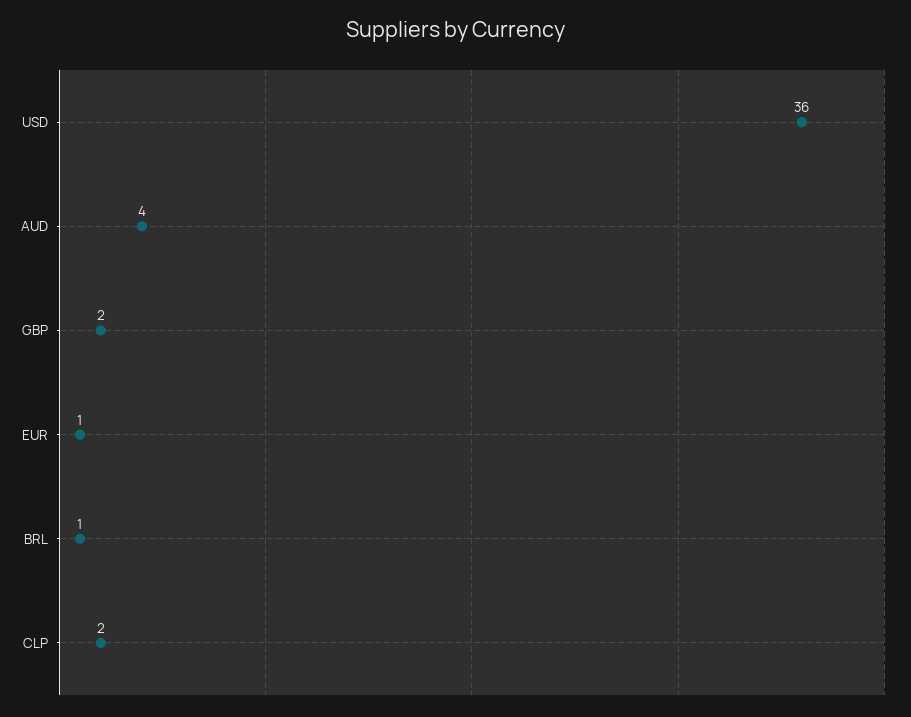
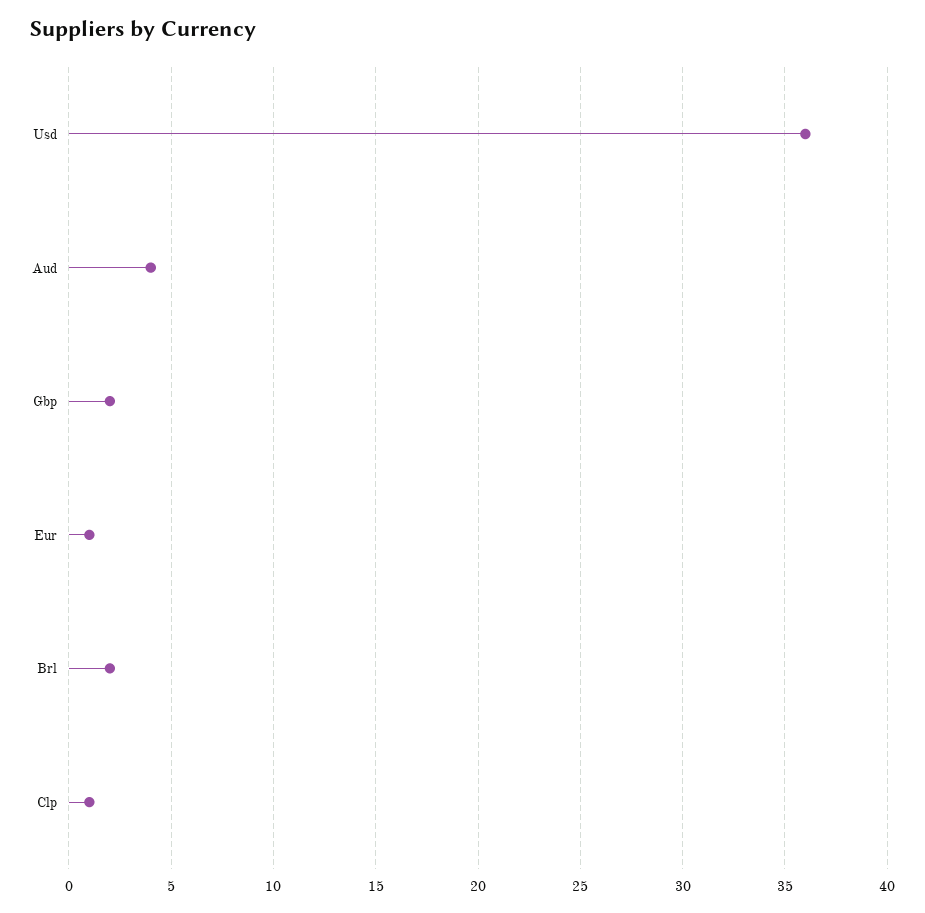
BRL: 1 -> 2
CLP: 2 -> 1

